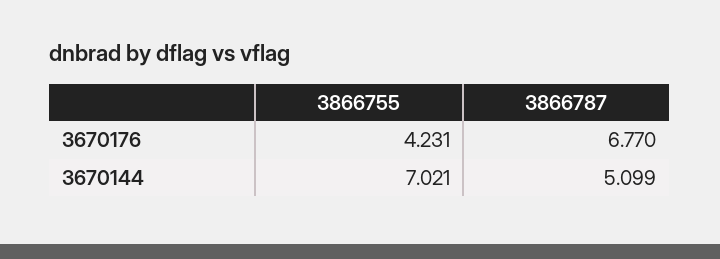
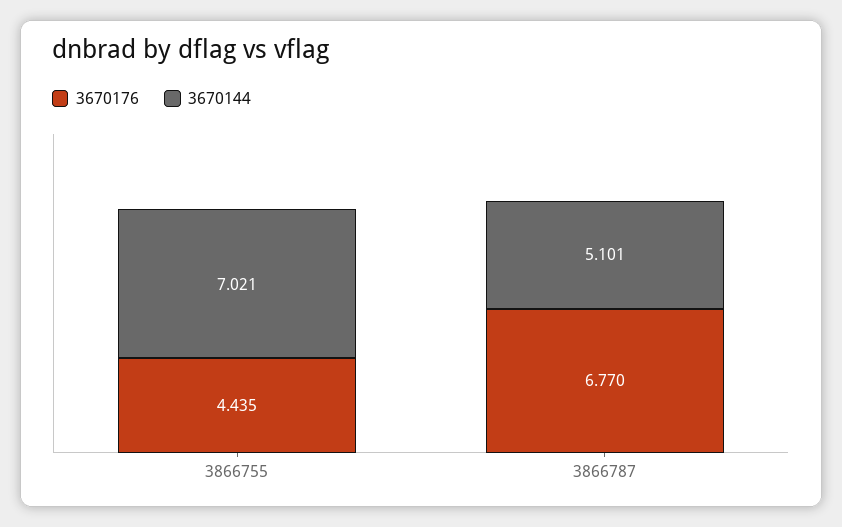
3670176, 3866755: 4.231 -> 4.435
3670144, 3866787: 5.099 -> 5.101

